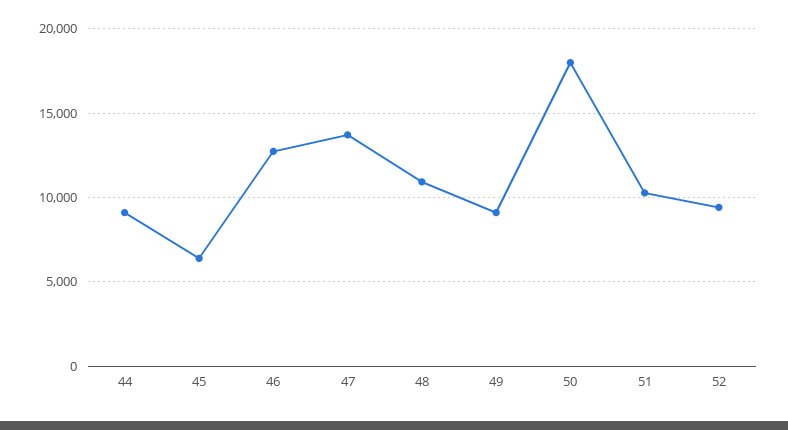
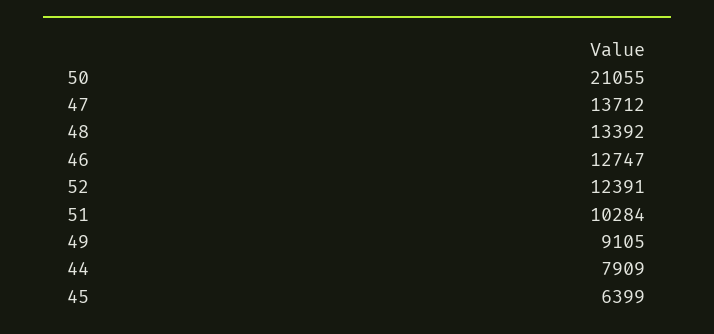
44: 9000 -> 7909
48: 11000 -> 13392
50: 18000 -> 21055
52: 9500 -> 12391

